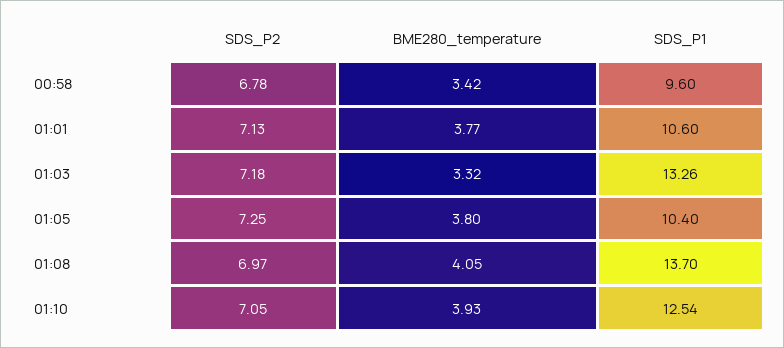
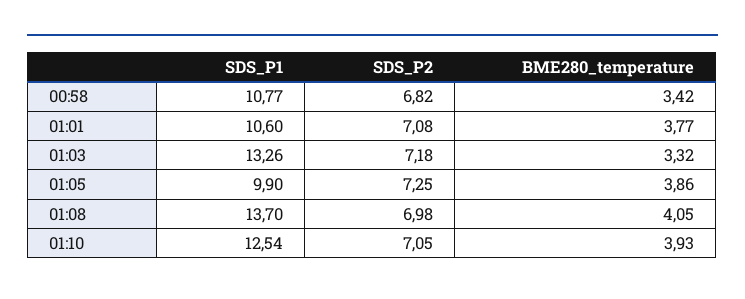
SDS_P2, 00:58: 6.78 -> 6.82
SDS_P1, 00:58: 9.6 -> 10.77
SDS_P2, 01:01: 7.13 -> 7.08
BME280_temperature, 01:05: 3.8 -> 3.86
SDS_P1, 01:05: 10.4 -> 9.9
SDS_P2, 01:08: 6.97 -> 6.98

